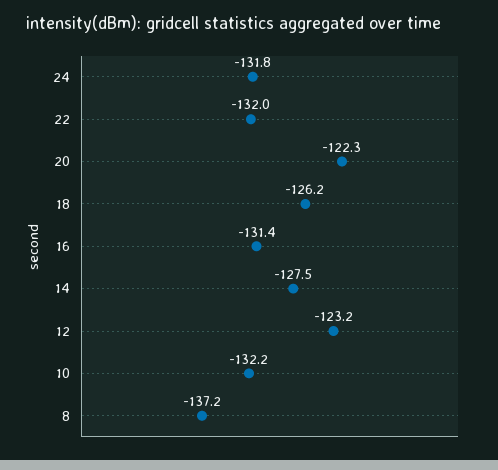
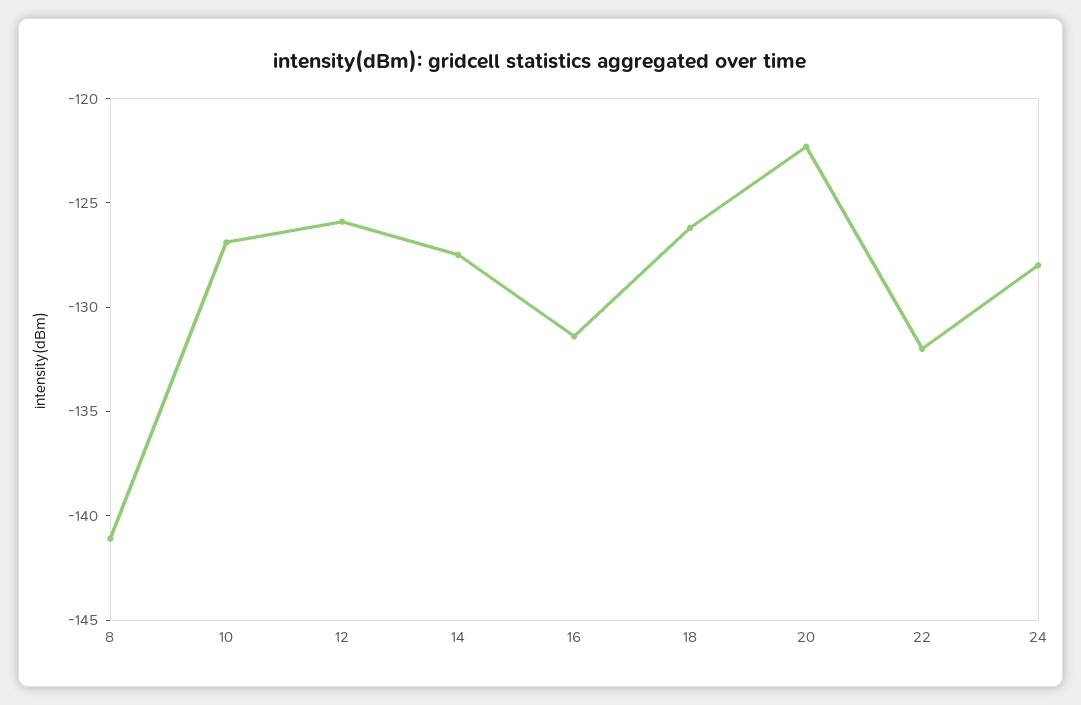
24: -131.8 -> -128
12: -123.2 -> -126
10: -132.2 -> -127
8: -137.2 -> -141

